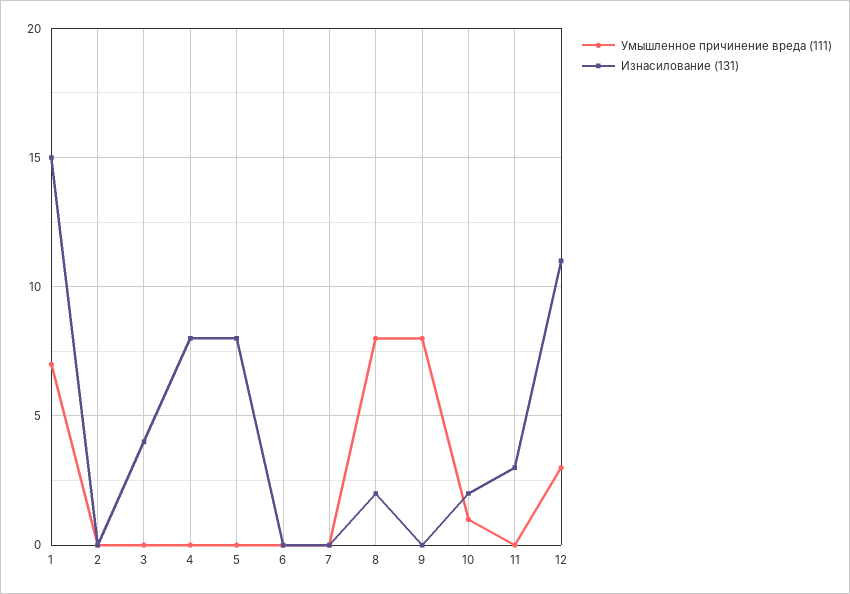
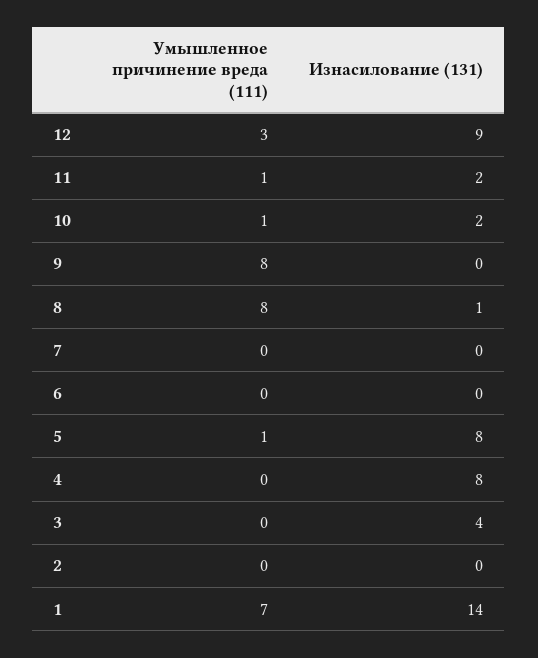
Изнасилование (131), 1: 15 -> 14
Умышленное причинение вреда (111), 5: 0 -> 1
Изнасилование (131), 8: 2 -> 1
Умышленное причинение вреда (111), 11: 0 -> 1
Изнасилование (131), 11: 3 -> 2
Изнасилование (131), 12: 11 -> 9

